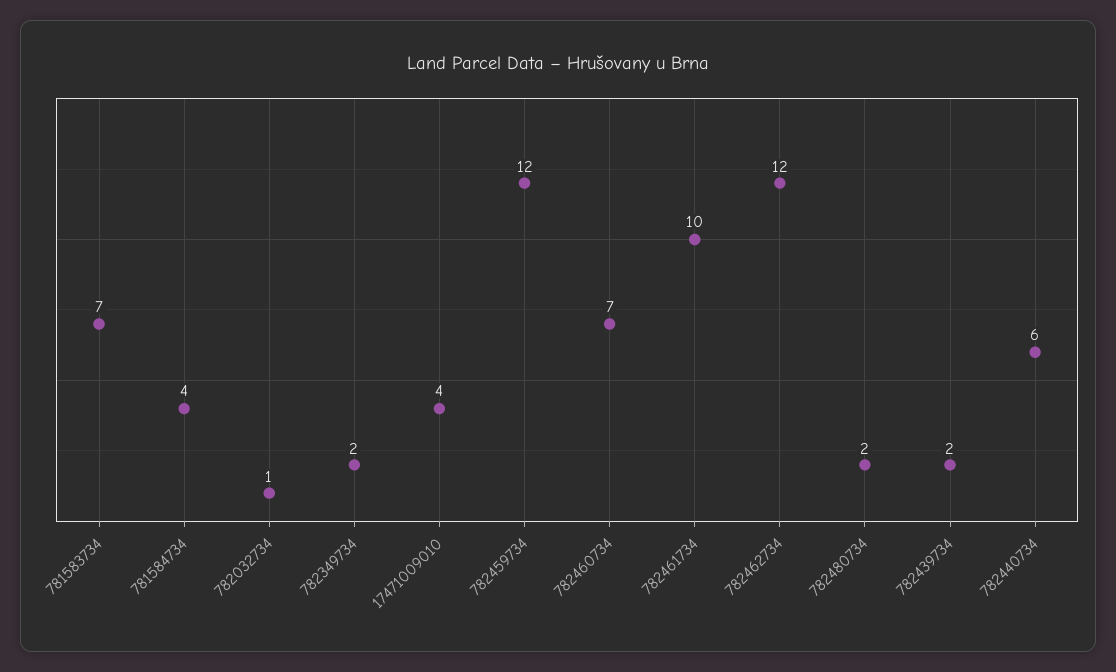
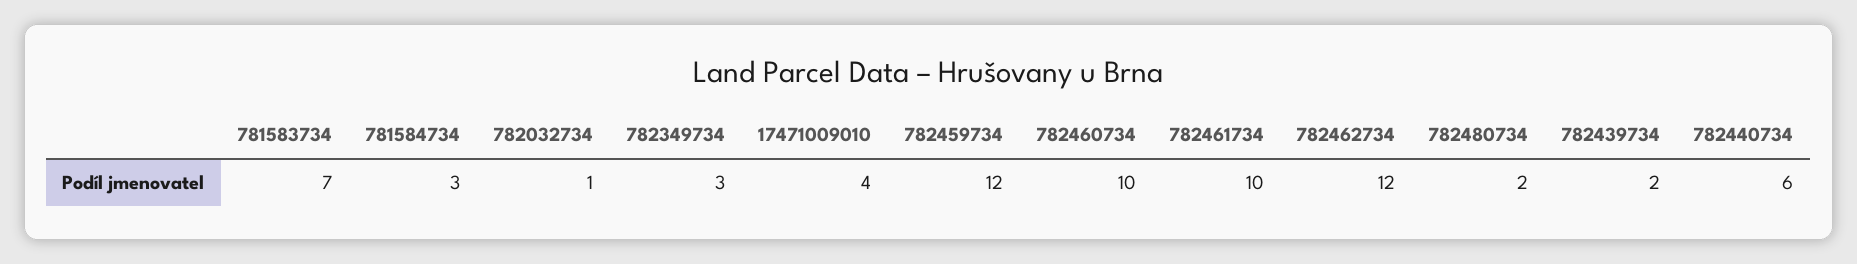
781584734: 4 -> 3
782349734: 2 -> 3
782460734: 7 -> 10

